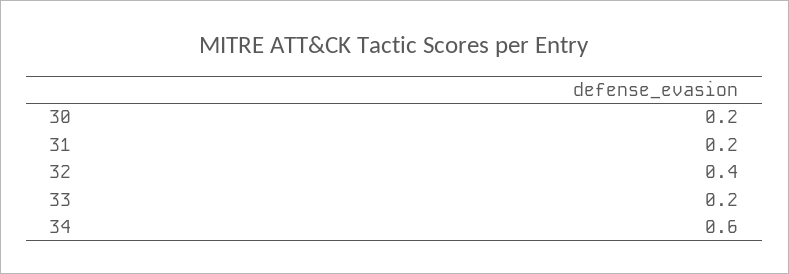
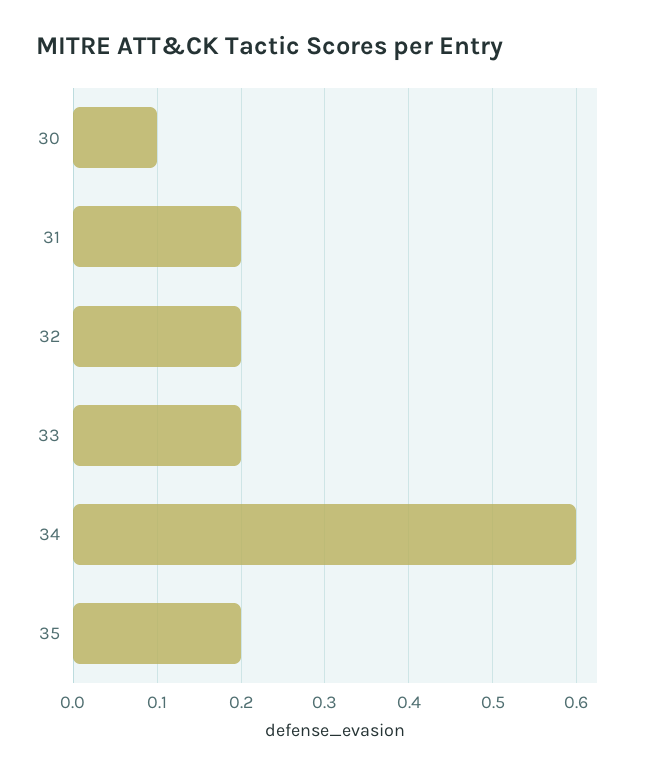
30: 0.2 -> 0.1
32: 0.4 -> 0.2
35: none -> 0.2

